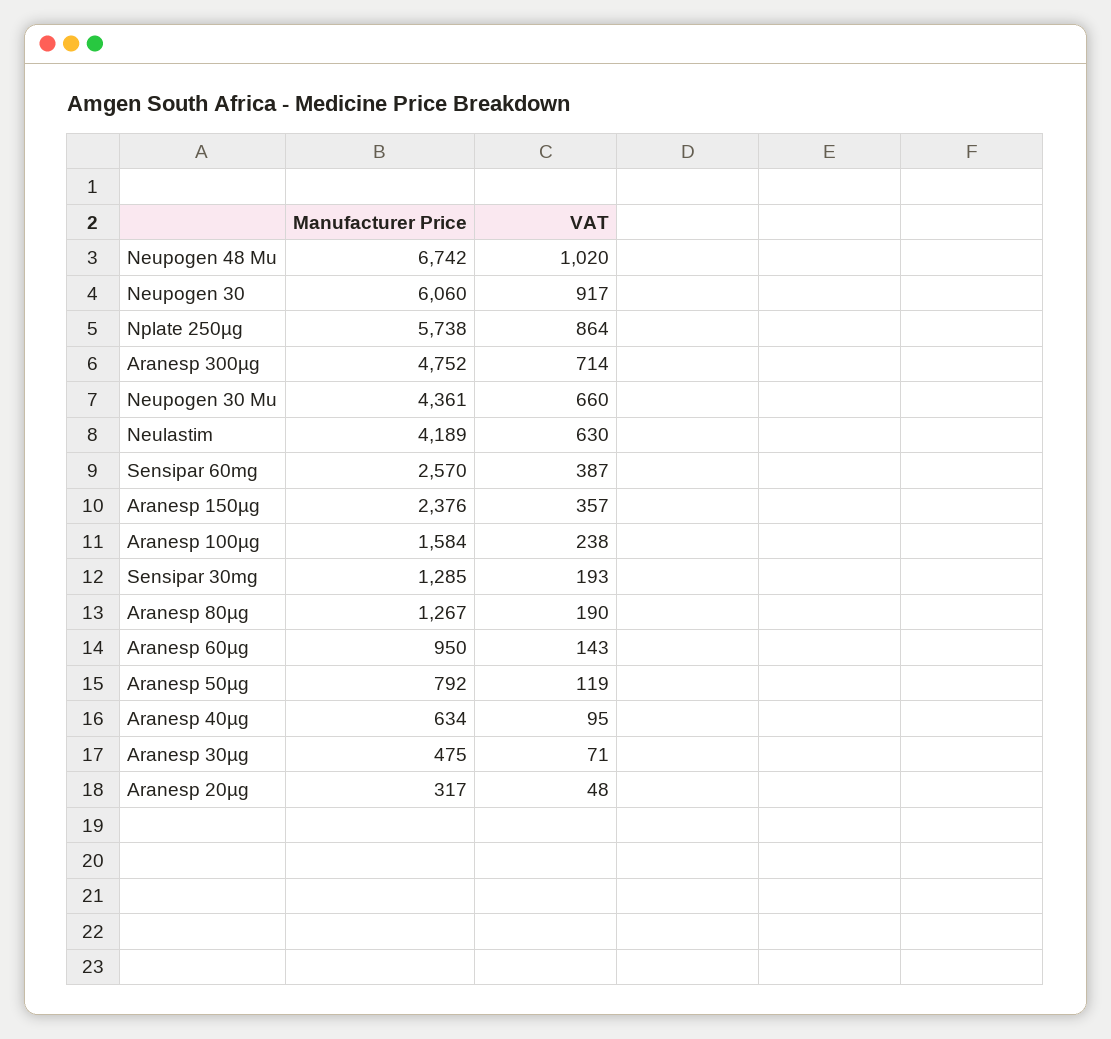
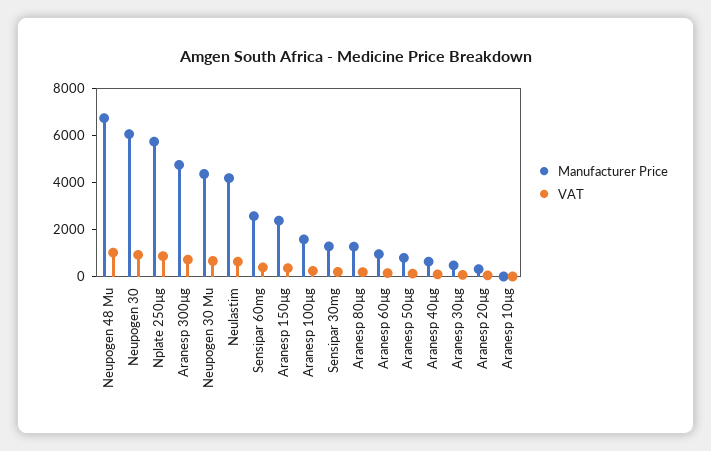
Manufacturer Price, Aranesp 10µg: none -> 0
VAT, Aranesp 10µg: none -> 0

